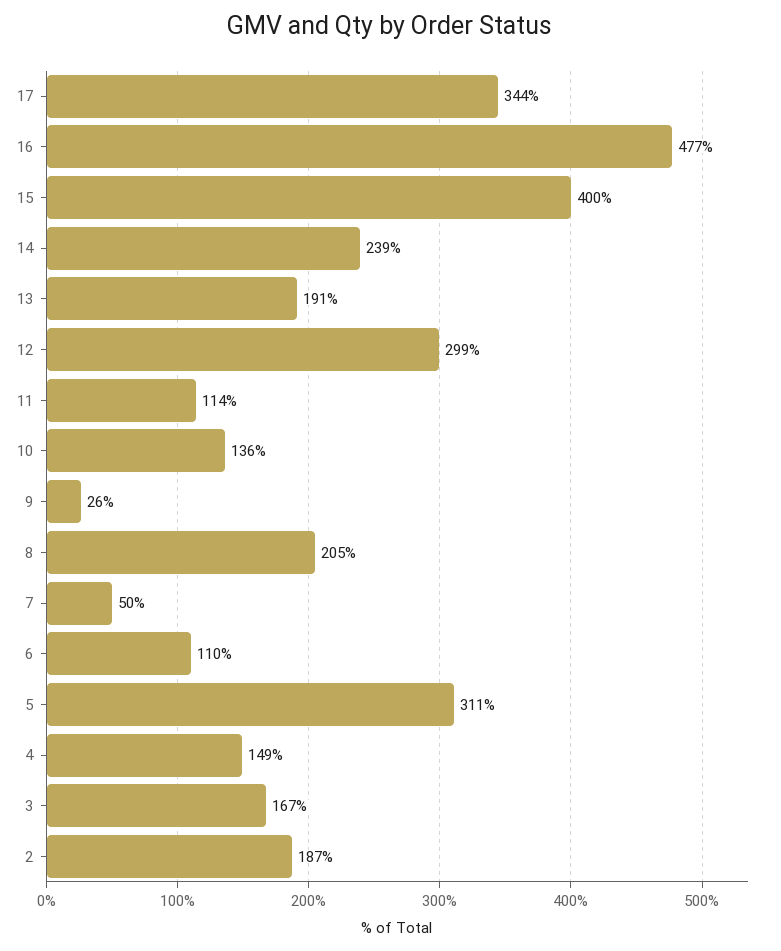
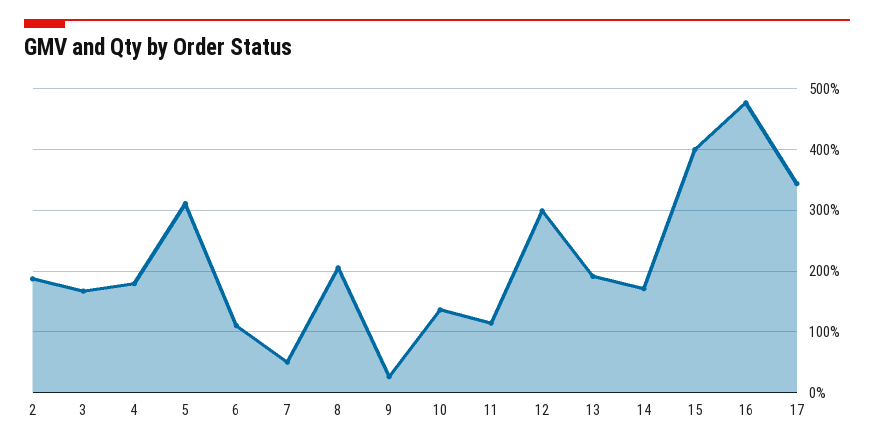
14: 239 -> 170
4: 149 -> 180

